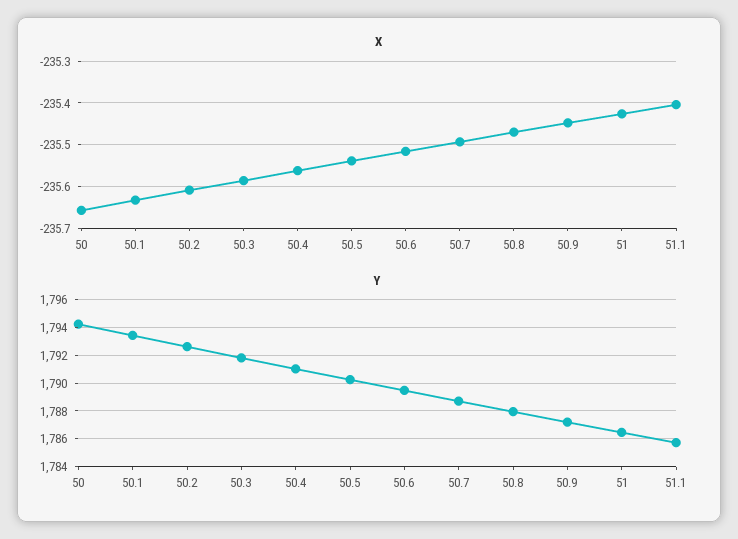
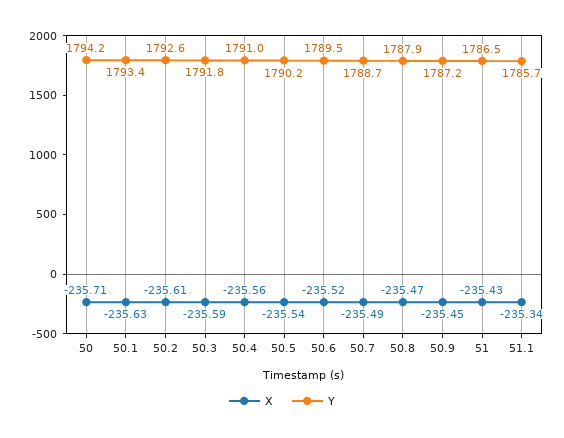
X, 50: -235.66 -> -235.71
X, 51.1: -235.4 -> -235.34

